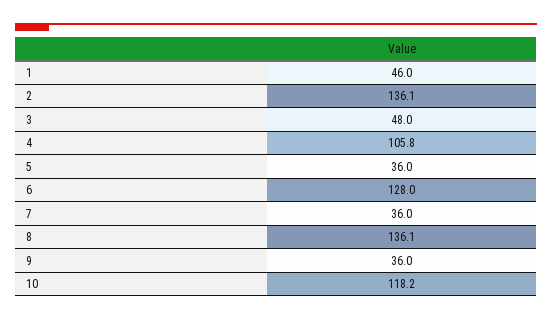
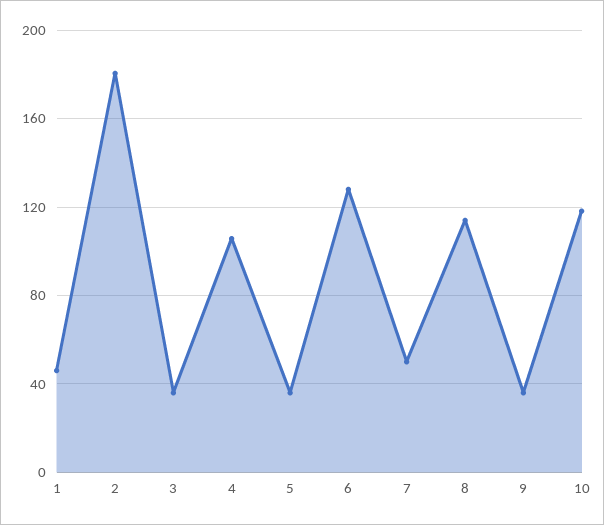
2: 136.1 -> 180
3: 48 -> 35
7: 36 -> 50
8: 136.1 -> 115

